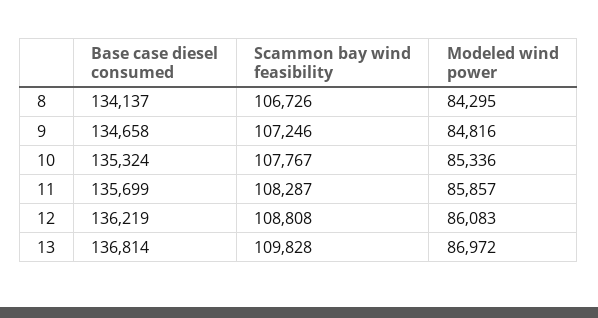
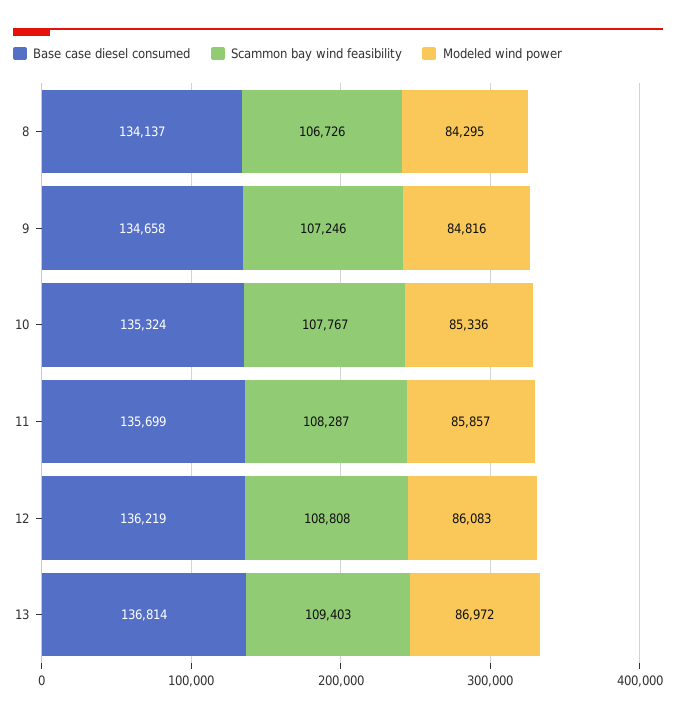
Scammon bay wind feasibility, 13: 109828 -> 109403

